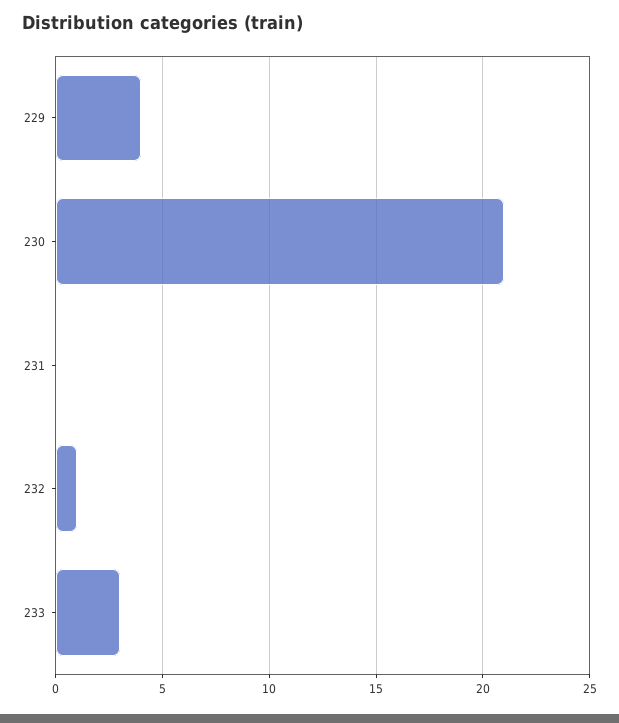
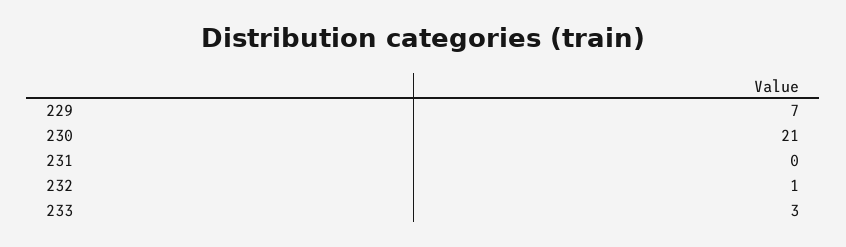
229: 4 -> 7

